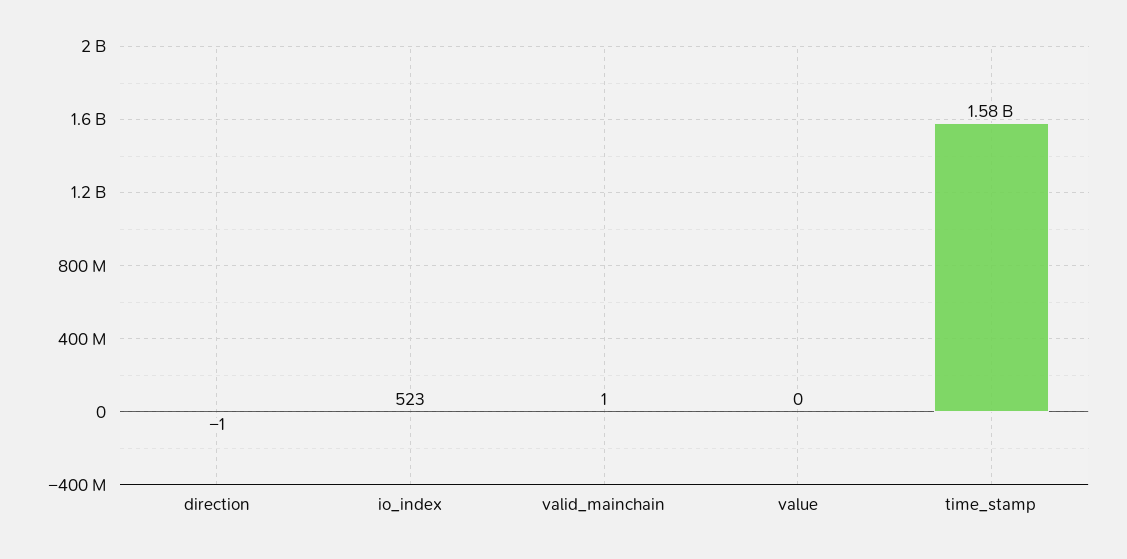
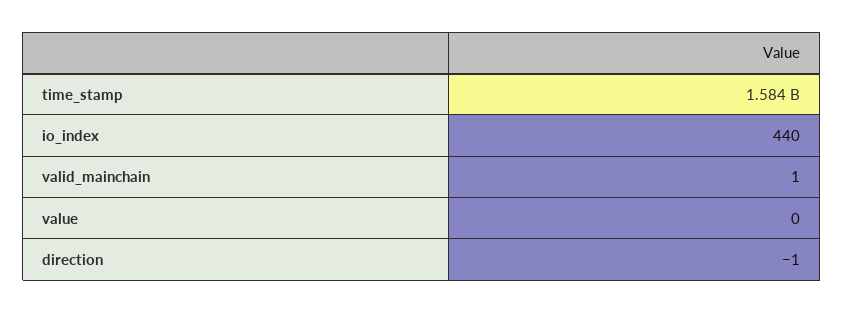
io_index: 523 -> 440

